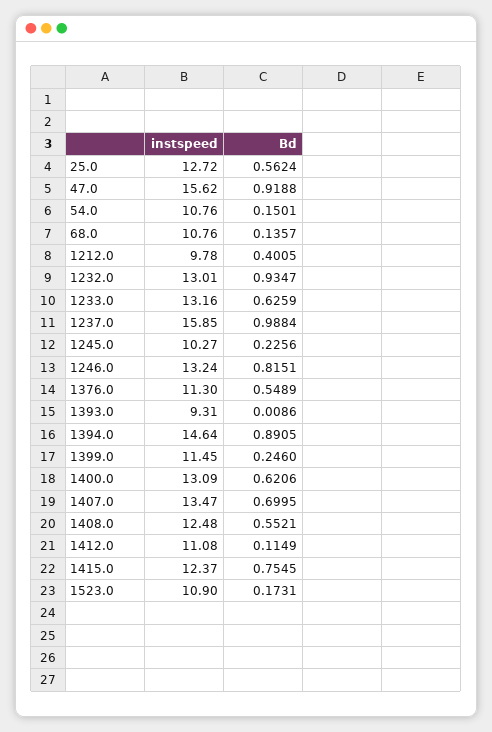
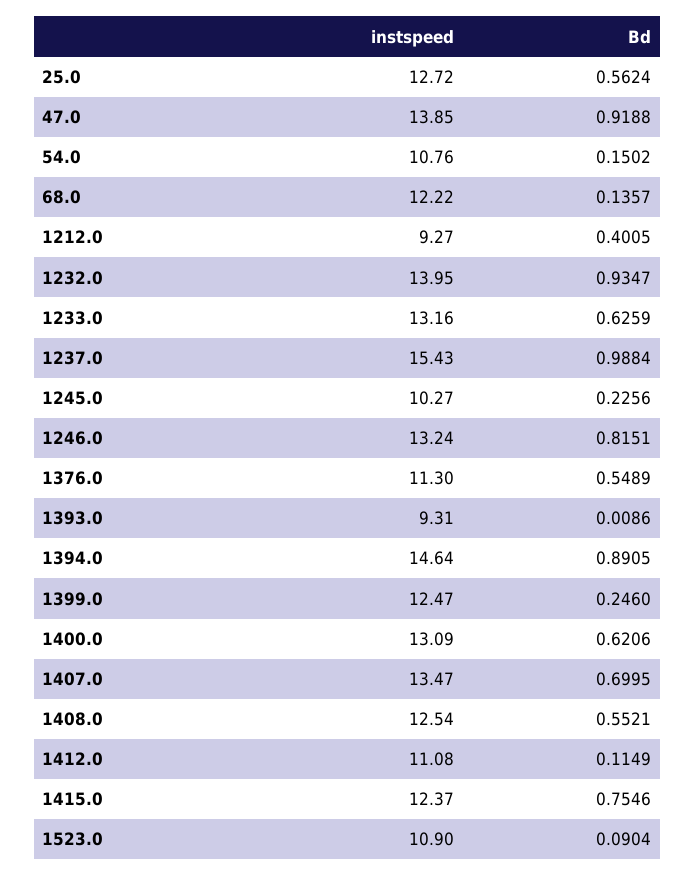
instspeed, 47.0: 15.62 -> 13.85
Bd, 54.0: 0.1501 -> 0.1502
instspeed, 68.0: 10.76 -> 12.22
instspeed, 1212.0: 9.78 -> 9.27
instspeed, 1232.0: 13.01 -> 13.95
instspeed, 1237.0: 15.85 -> 15.43
instspeed, 1399.0: 11.45 -> 12.47
instspeed, 1408.0: 12.48 -> 12.54
Bd, 1415.0: 0.7545 -> 0.7546
Bd, 1523.0: 0.1731 -> 0.0904

